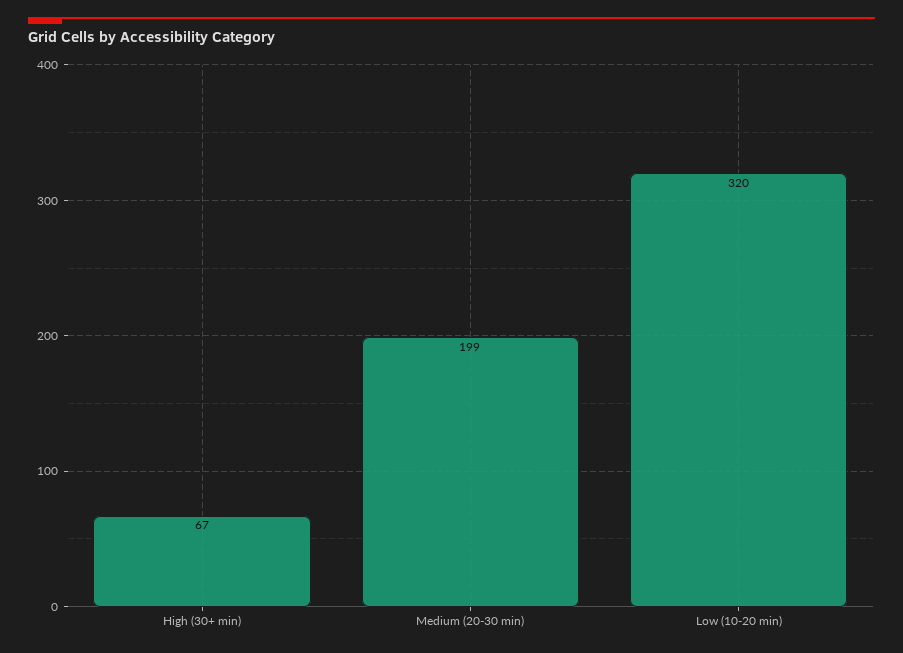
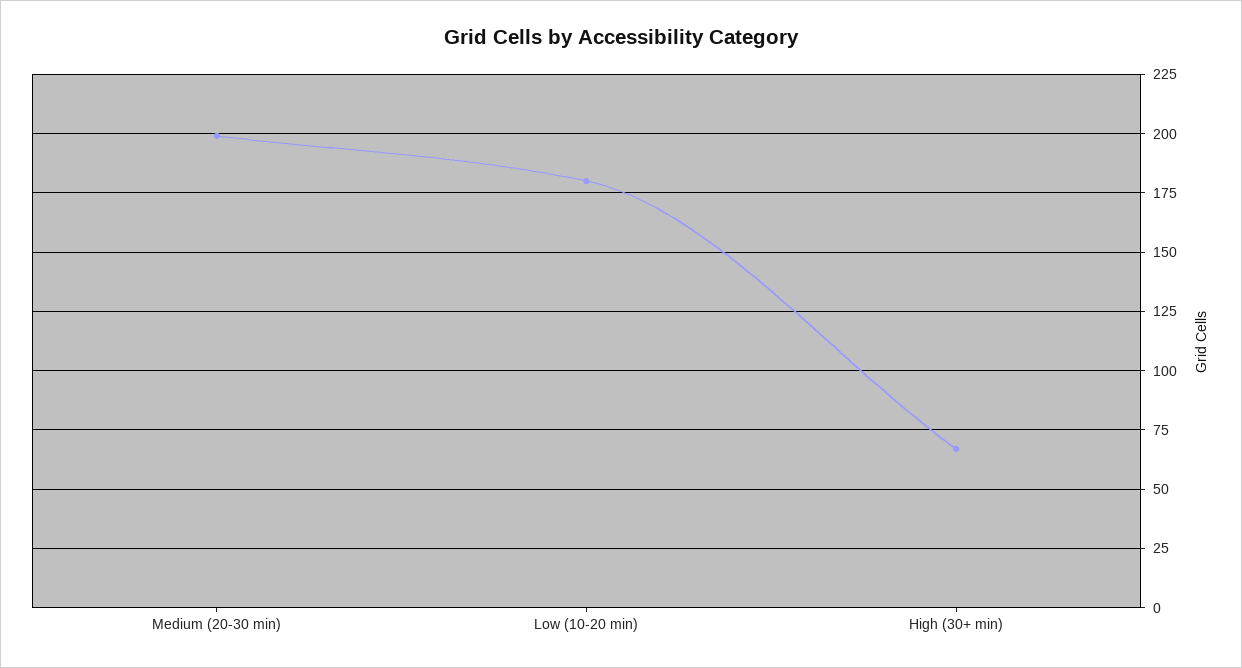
Low (10-20 min): 320 -> 180

